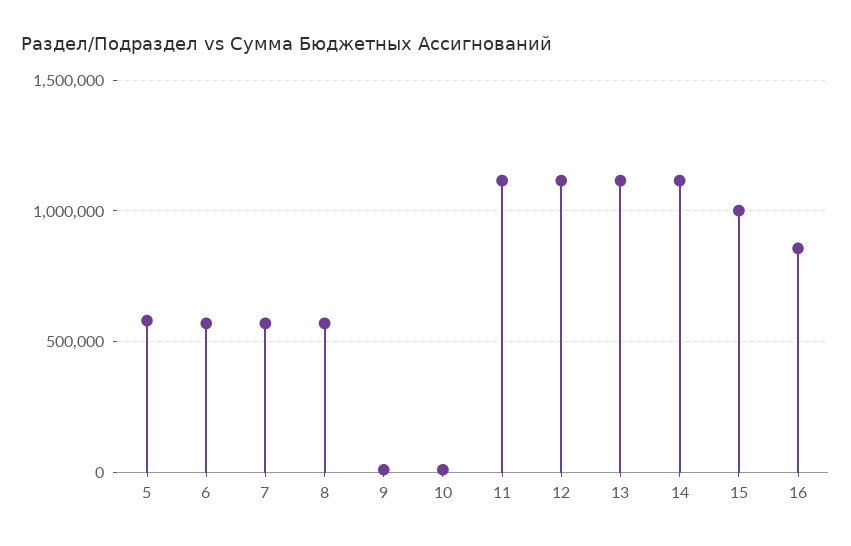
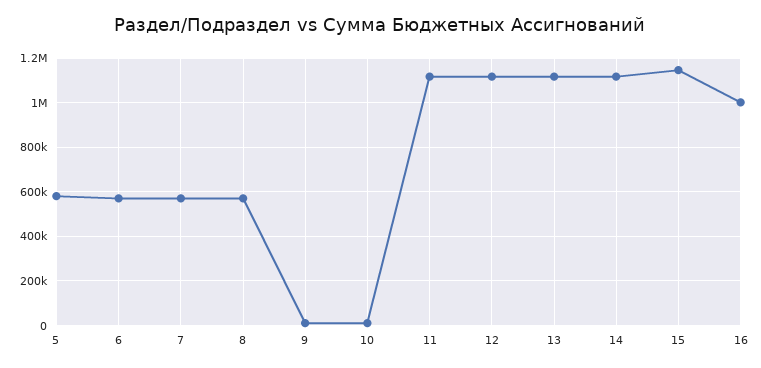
15: 1000000 -> 1150000
16: 850000 -> 1000000

